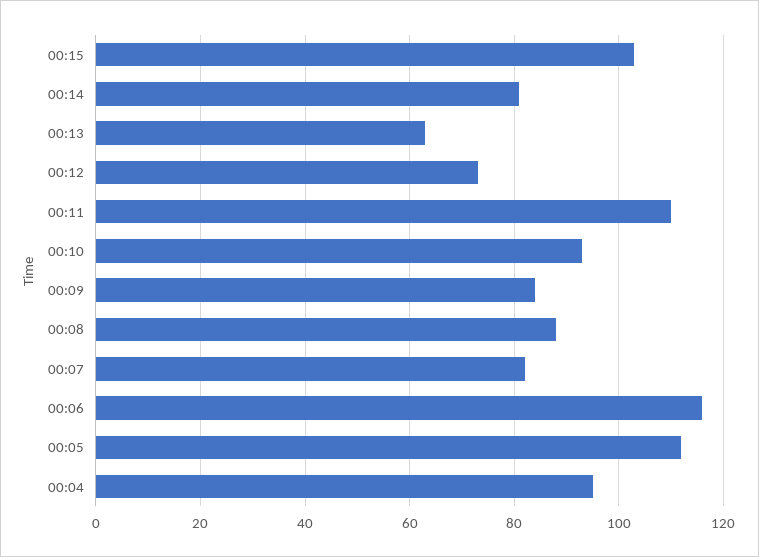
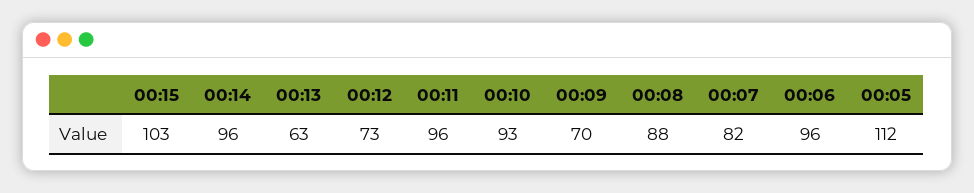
00:14: 80 -> 96
00:11: 110 -> 96
00:09: 85 -> 70
00:06: 115 -> 96
00:04: 95 -> none

